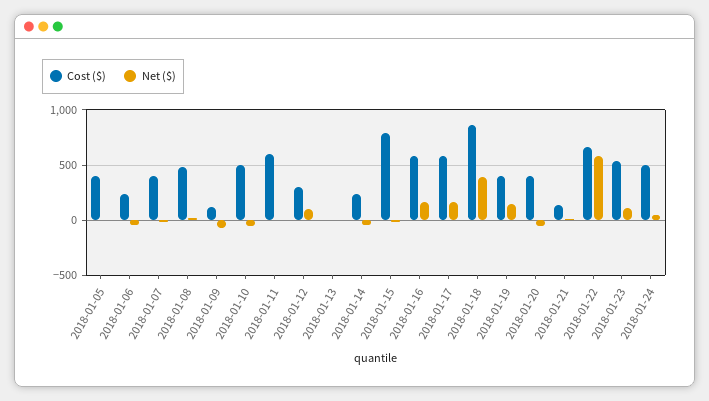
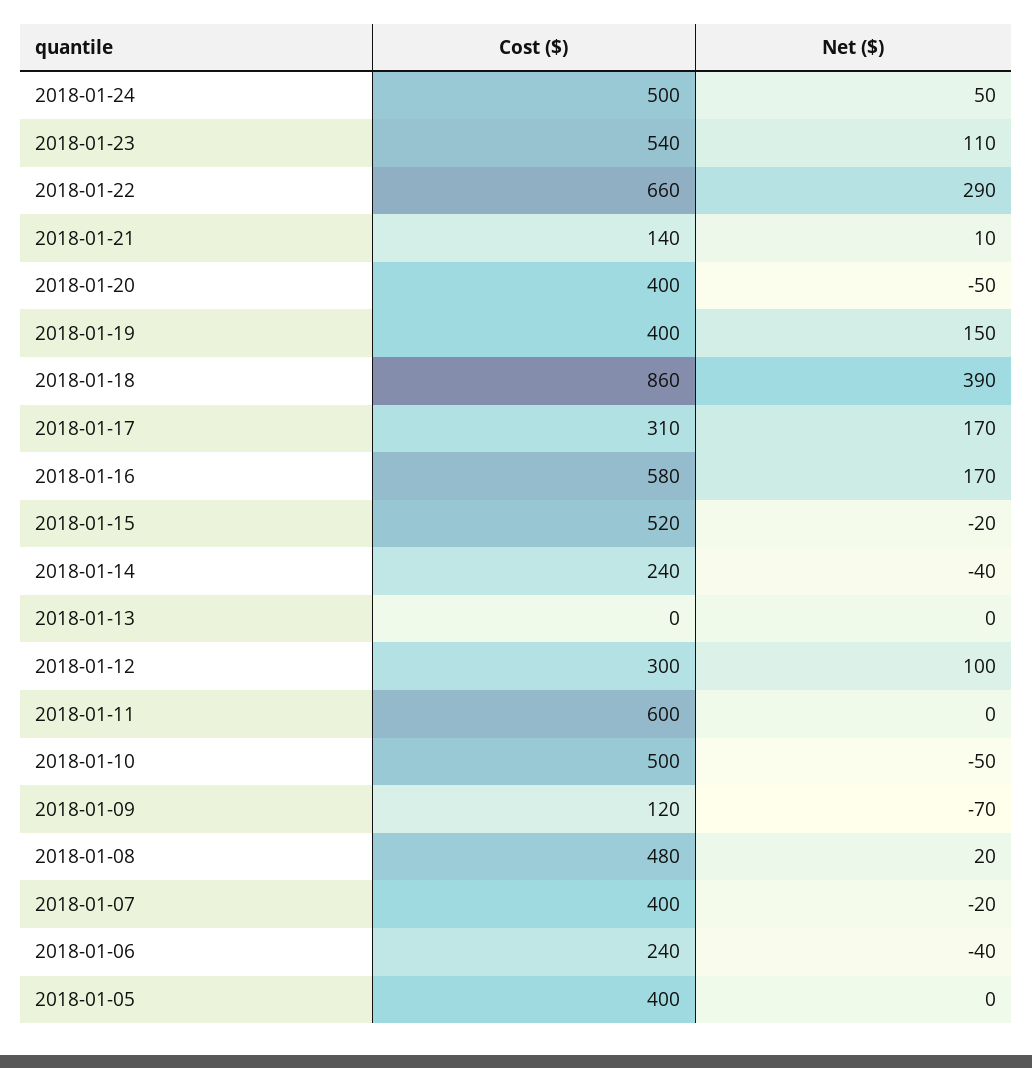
Cost ($), 2018-01-15: 800 -> 520
Cost ($), 2018-01-17: 600 -> 310
Net ($), 2018-01-22: 600 -> 290

